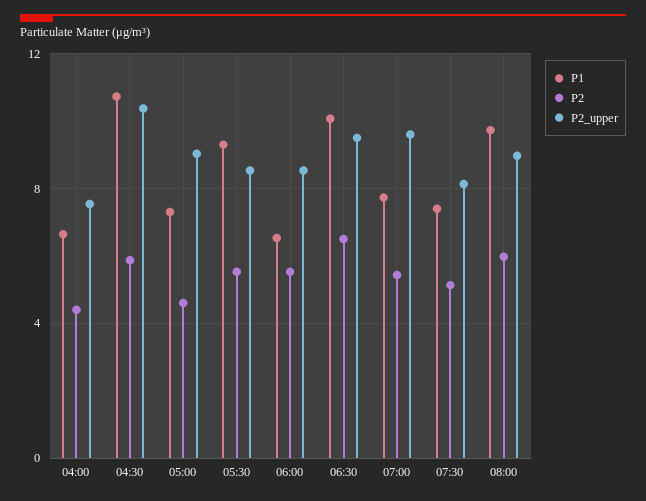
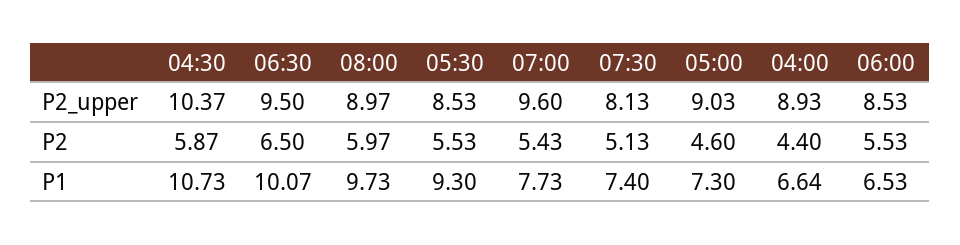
P2_upper, 04:00: 7.5 -> 8.93

